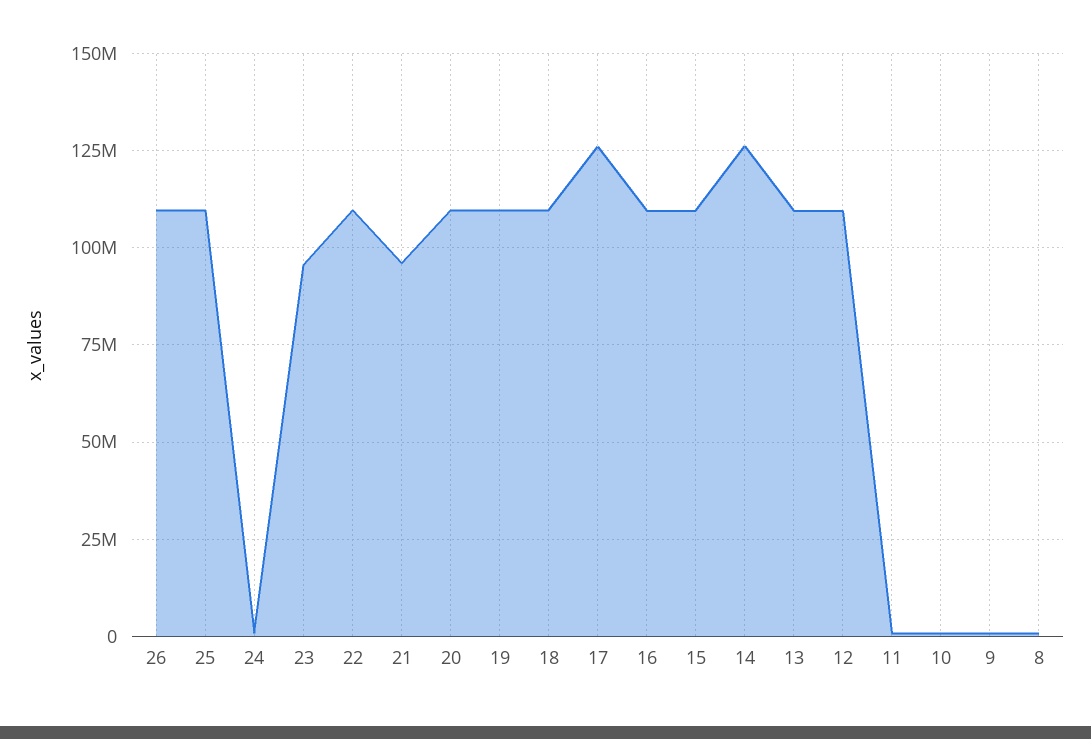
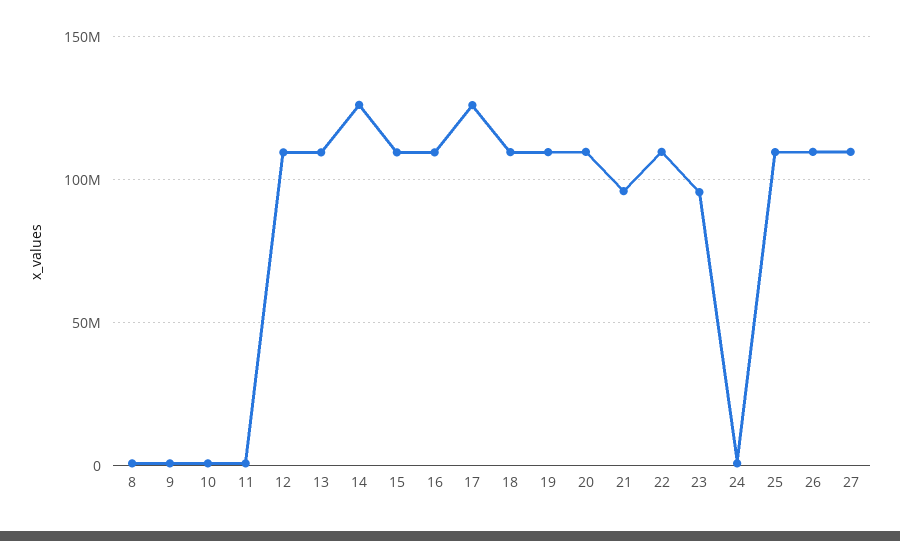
27: none -> 110000000

